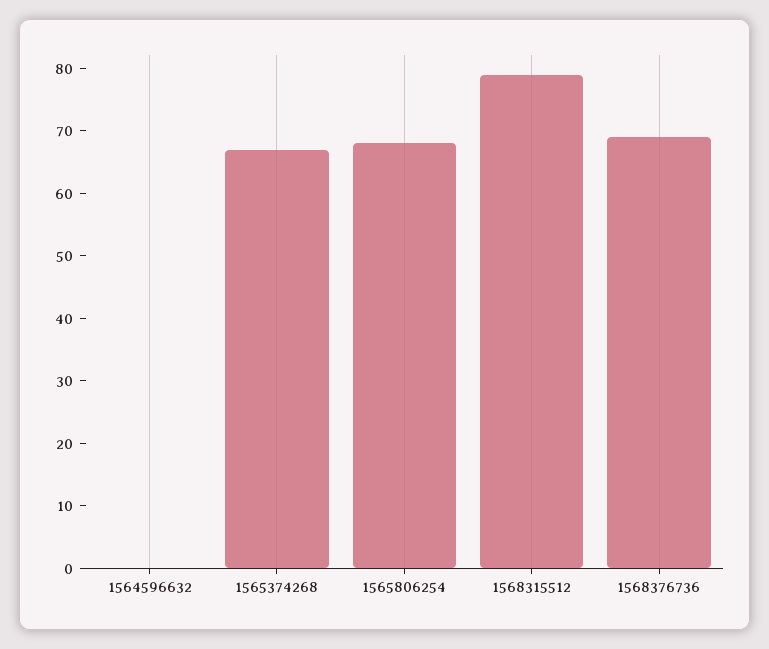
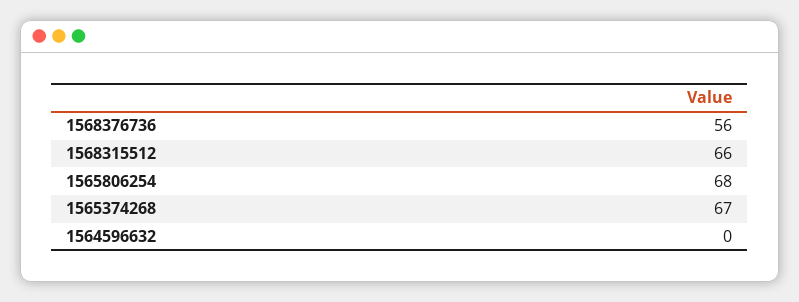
1568315512: 80 -> 66
1568376736: 70 -> 56

